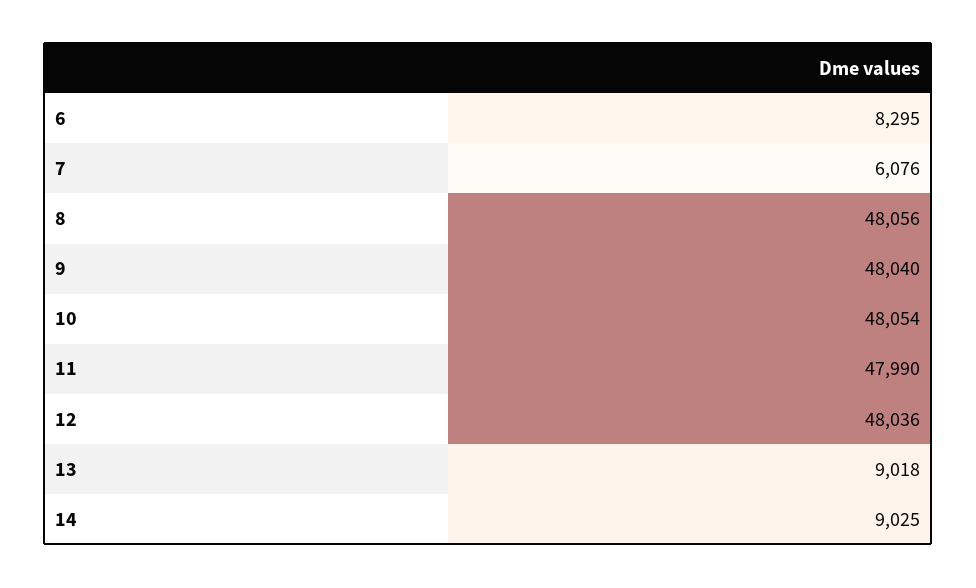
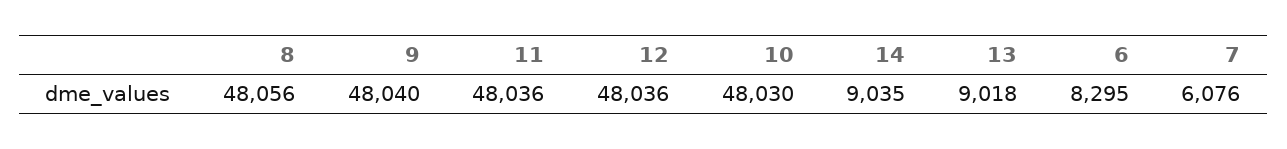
10: 48054 -> 48030
11: 47990 -> 48036
14: 9025 -> 9035

